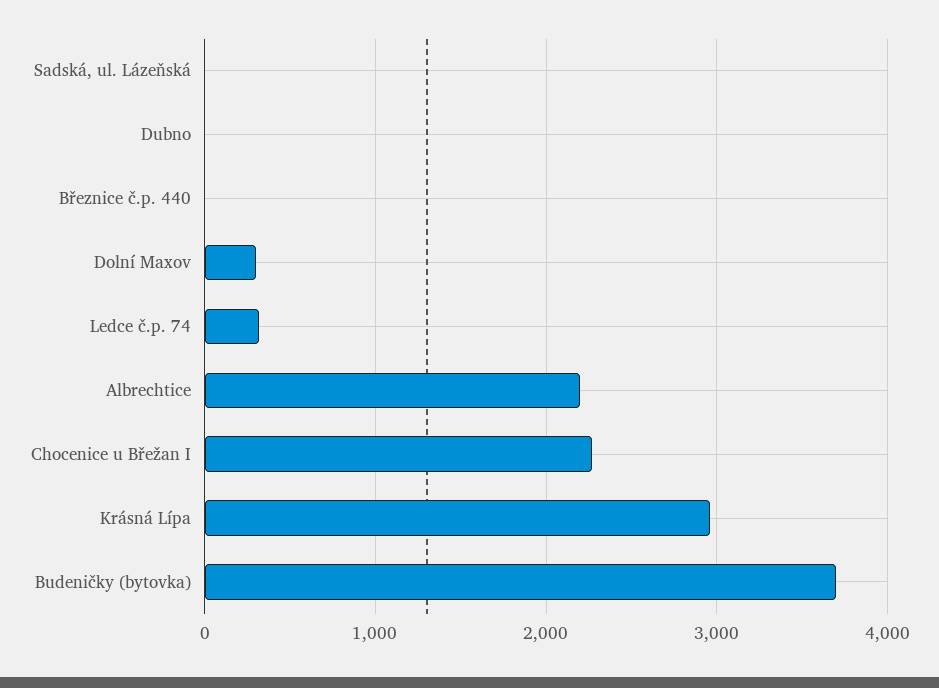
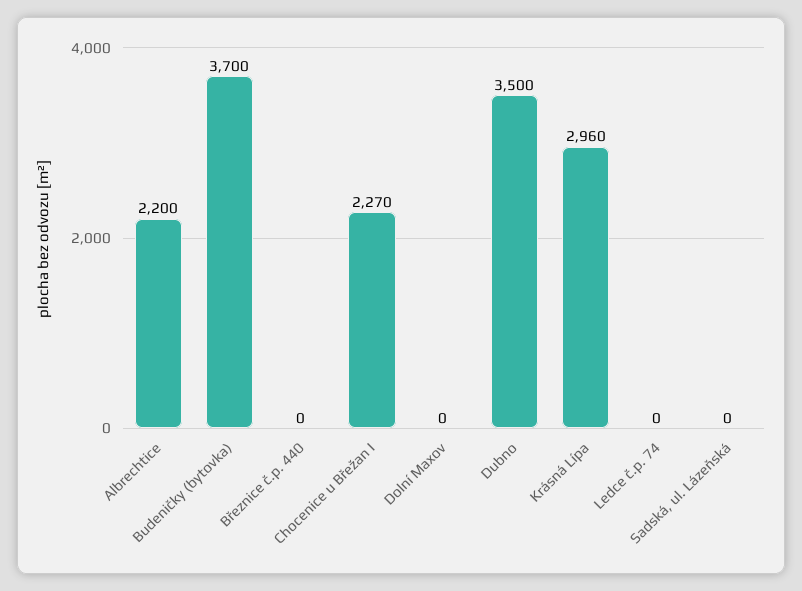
Dubno: 0 -> 3500
Dolní Maxov: 300 -> 0
Ledce č.p. 74: 300 -> 0

